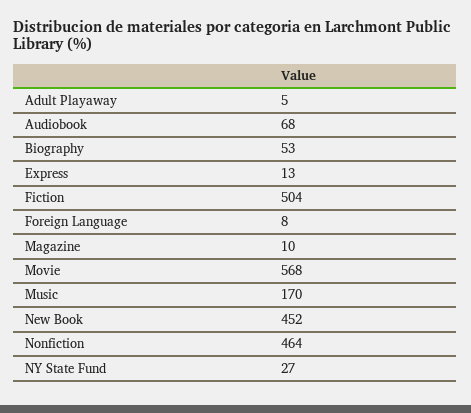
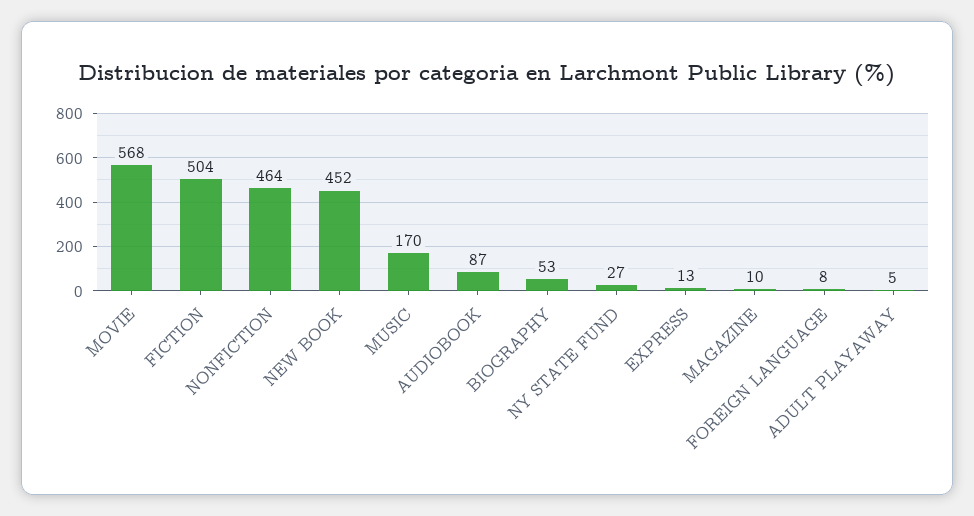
Audiobook: 68 -> 87

